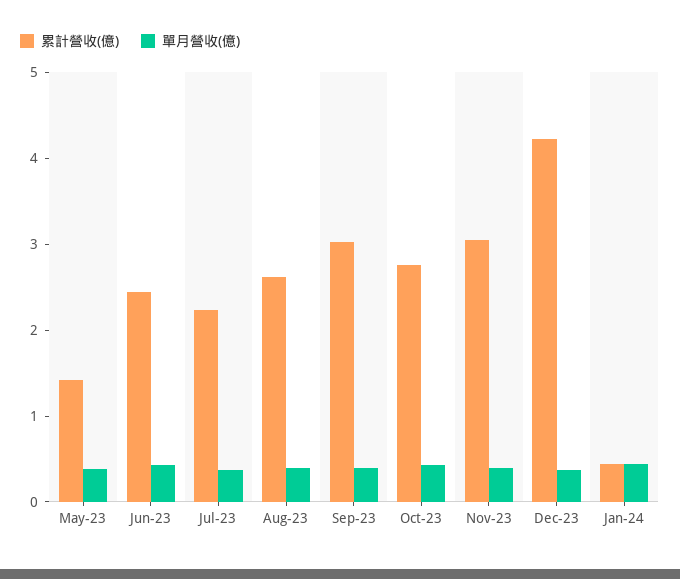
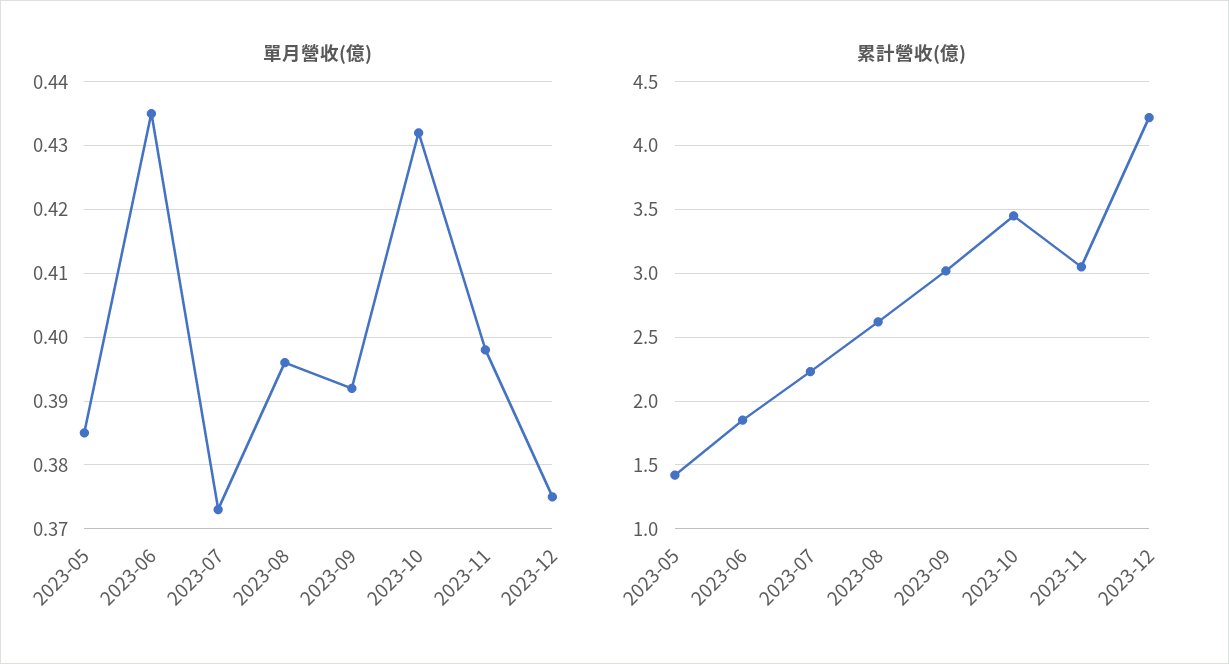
累計營收(億), Jun-23: 2.4 -> 1.85
累計營收(億), Oct-23: 2.8 -> 3.45
累計營收(億), Jan-24: 0.4 -> none
單月營收(億), Jan-24: 0.4 -> none

